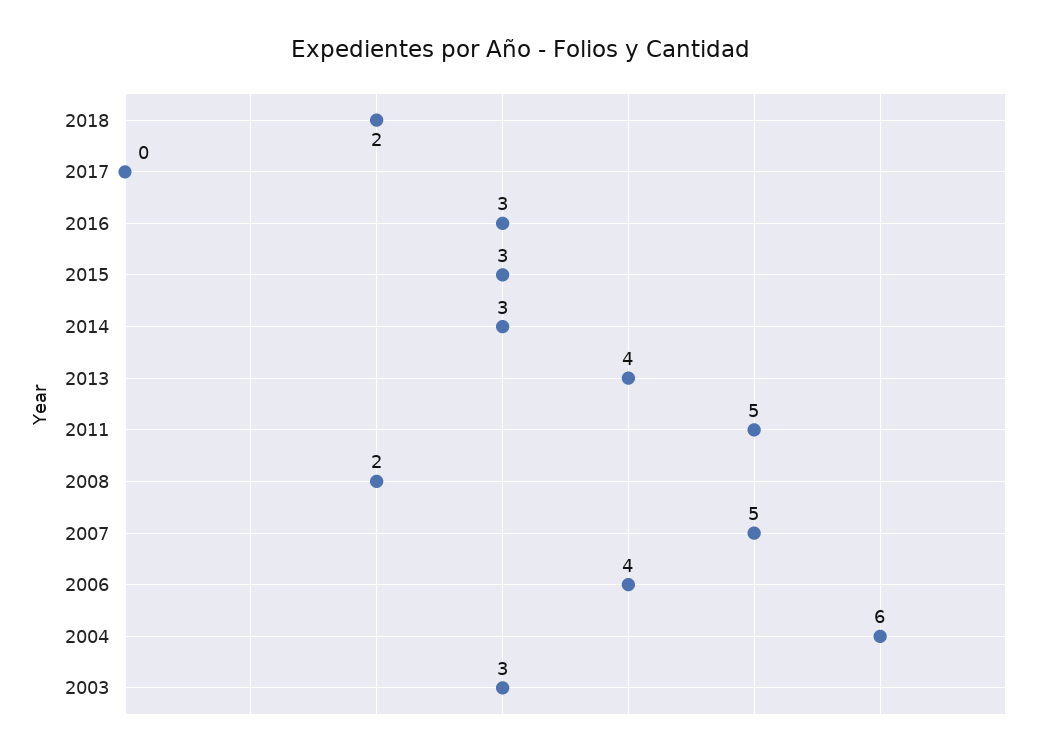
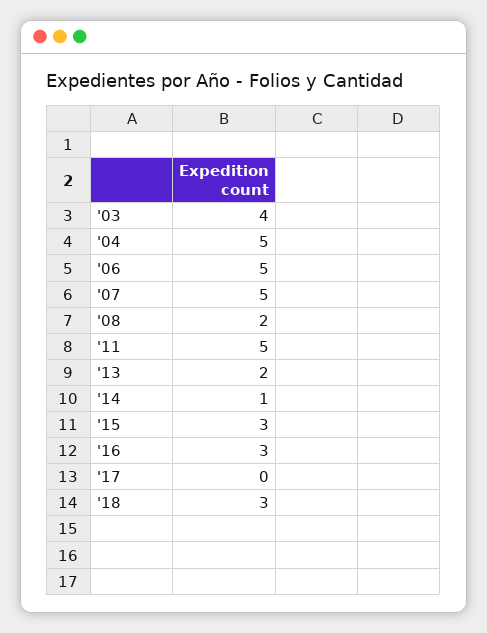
2018: 2 -> 3
2014: 3 -> 1
2013: 4 -> 2
2006: 4 -> 5
2004: 6 -> 5
2003: 3 -> 4

